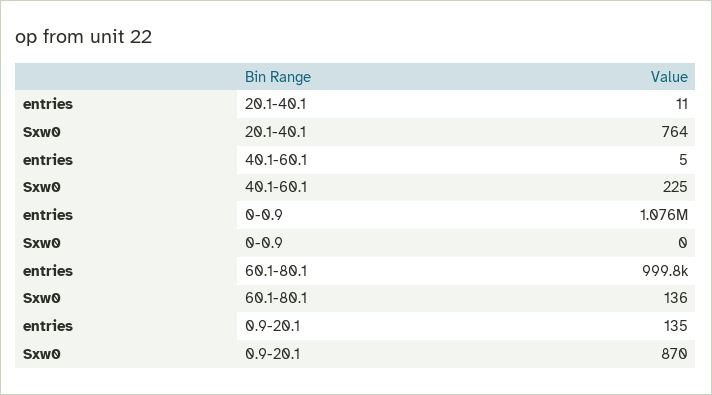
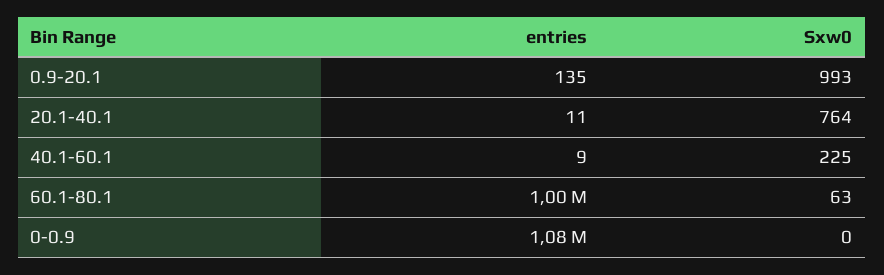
entries, 40.1-60.1: 5 -> 9
Sxw0, 60.1-80.1: 136 -> 63
Sxw0, 0.9-20.1: 870 -> 993

